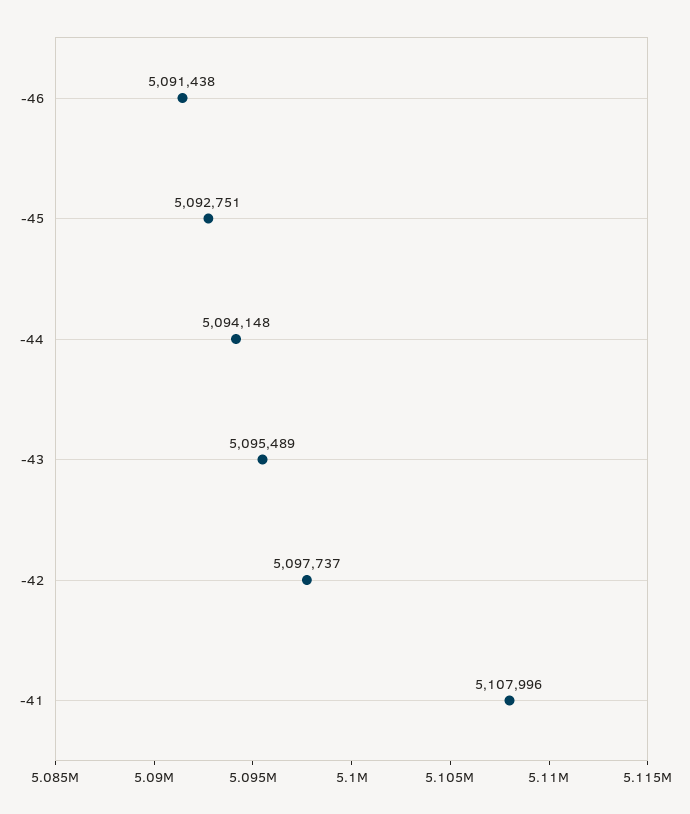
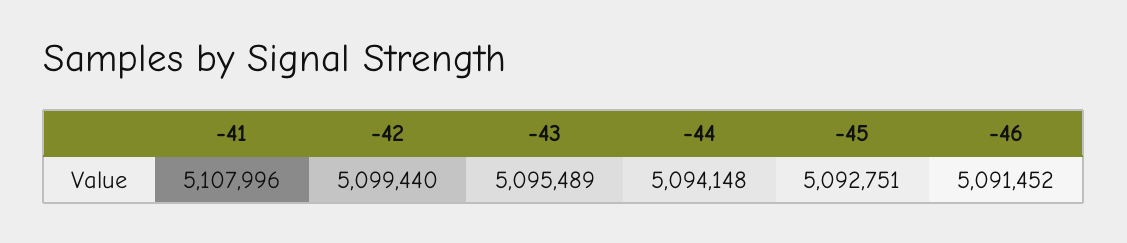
-46: 5091438 -> 5091452
-42: 5097737 -> 5099440

